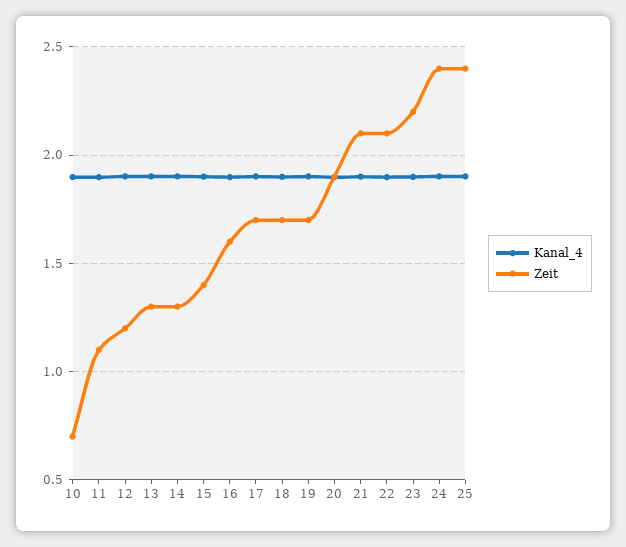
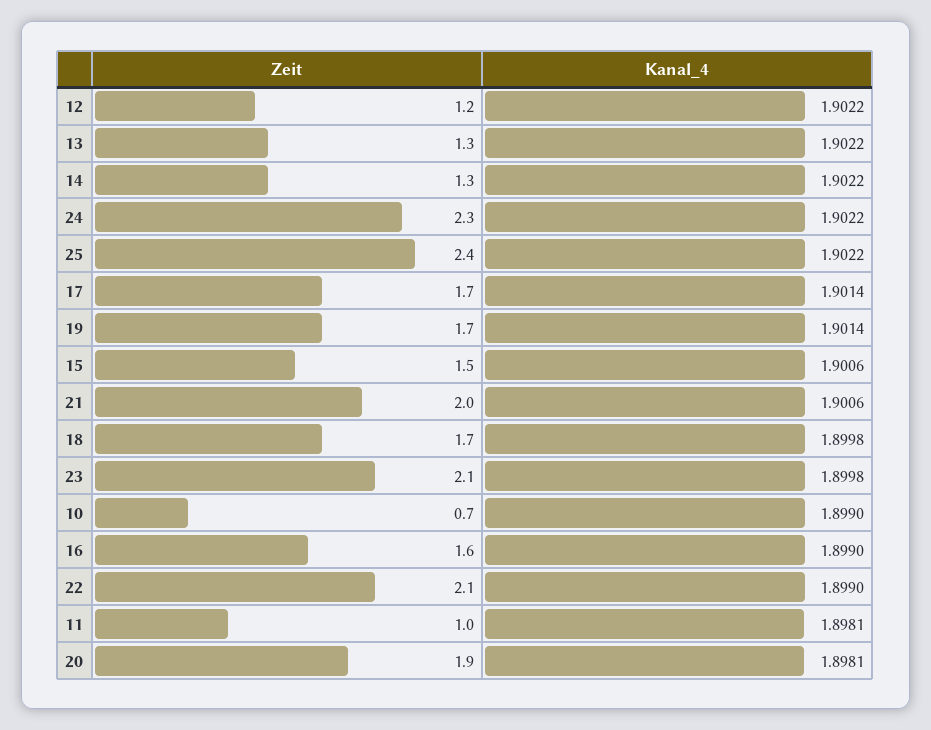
Zeit, 11: 1.1 -> 1
Zeit, 15: 1.4 -> 1.5
Zeit, 21: 2.1 -> 2
Zeit, 23: 2.2 -> 2.1
Zeit, 24: 2.4 -> 2.3

